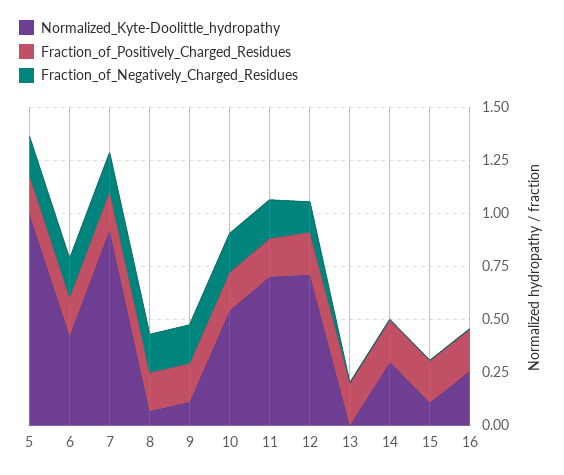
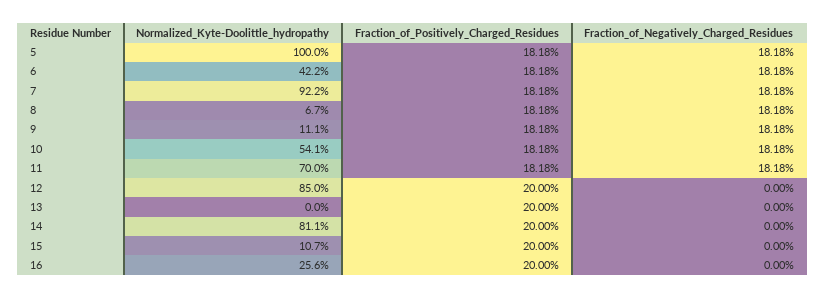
Normalized_Kyte-Doolittle_hydropathy, 12: 0.7 -> 0.85
Fraction_of_Negatively_Charged_Residues, 12: 0.15 -> 0
Normalized_Kyte-Doolittle_hydropathy, 14: 0.3 -> 0.811

